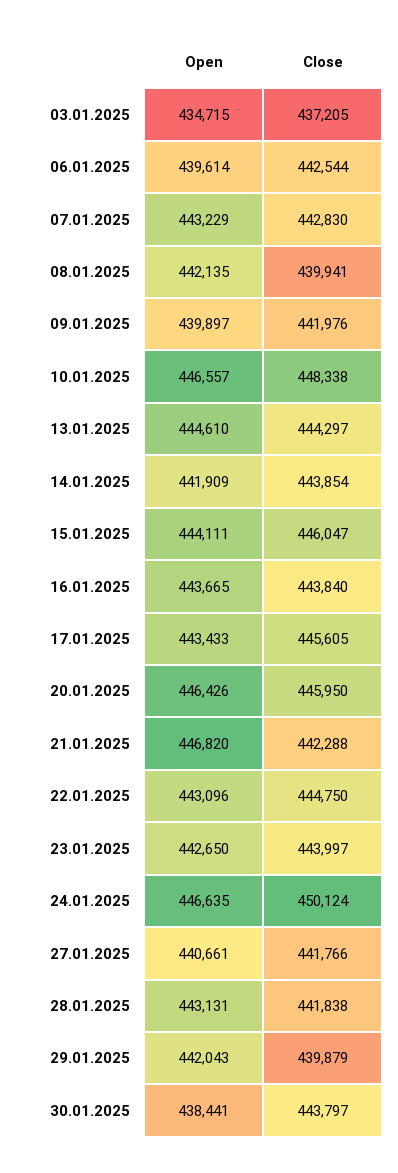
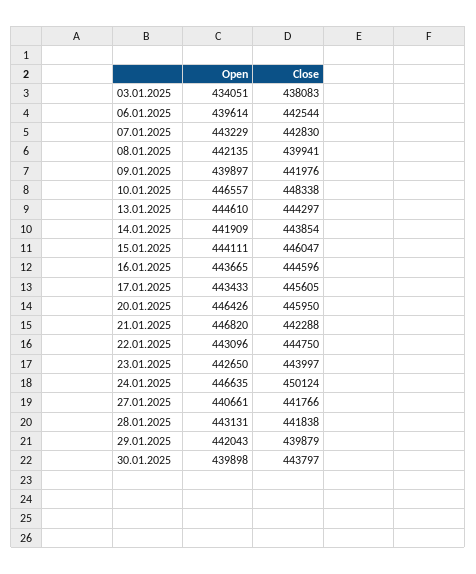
Open, 03.01.2025: 434715 -> 434051
Close, 03.01.2025: 437205 -> 438083
Close, 16.01.2025: 443840 -> 444596
Open, 30.01.2025: 438441 -> 439898

